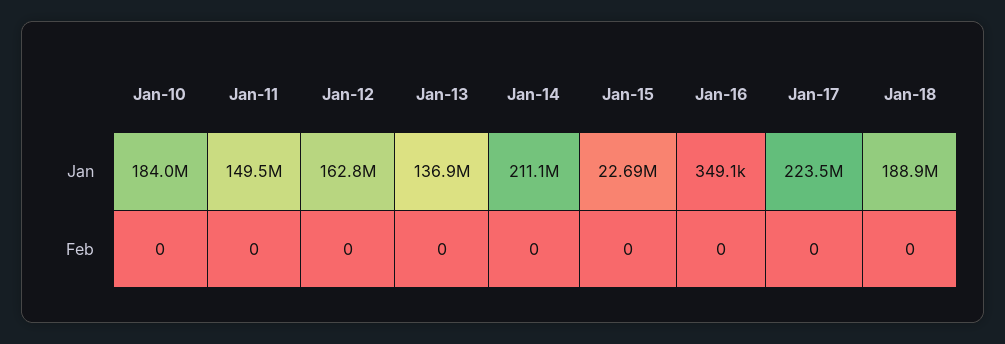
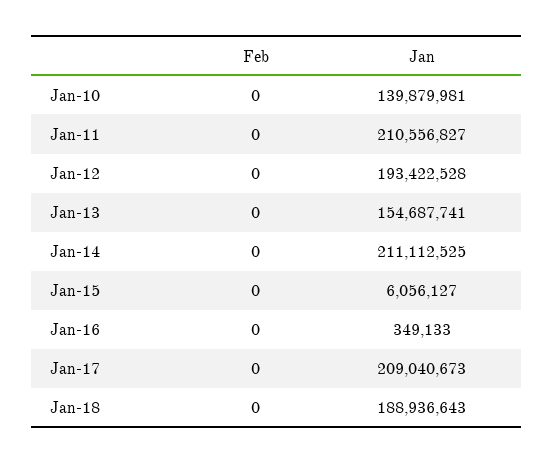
Jan-10, Jan: 184000000 -> 139879981
Jan-11, Jan: 149500000 -> 210556827
Jan-12, Jan: 162800000 -> 193422528
Jan-13, Jan: 136900000 -> 154687741
Jan-15, Jan: 22690000 -> 6056127
Jan-17, Jan: 223500000 -> 209040673

